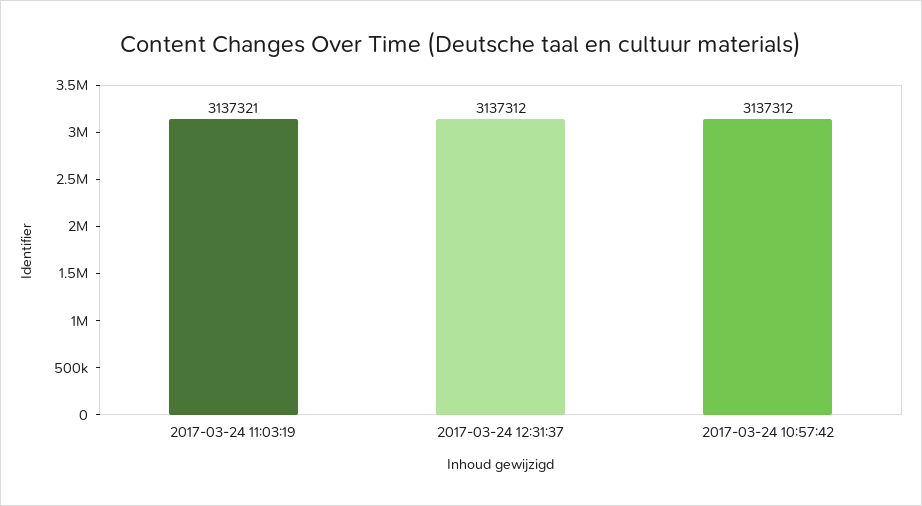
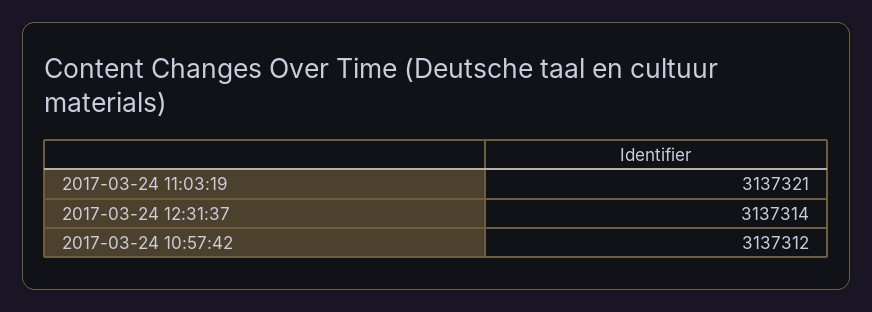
2017-03-24 12:31:37: 3137312 -> 3137314

